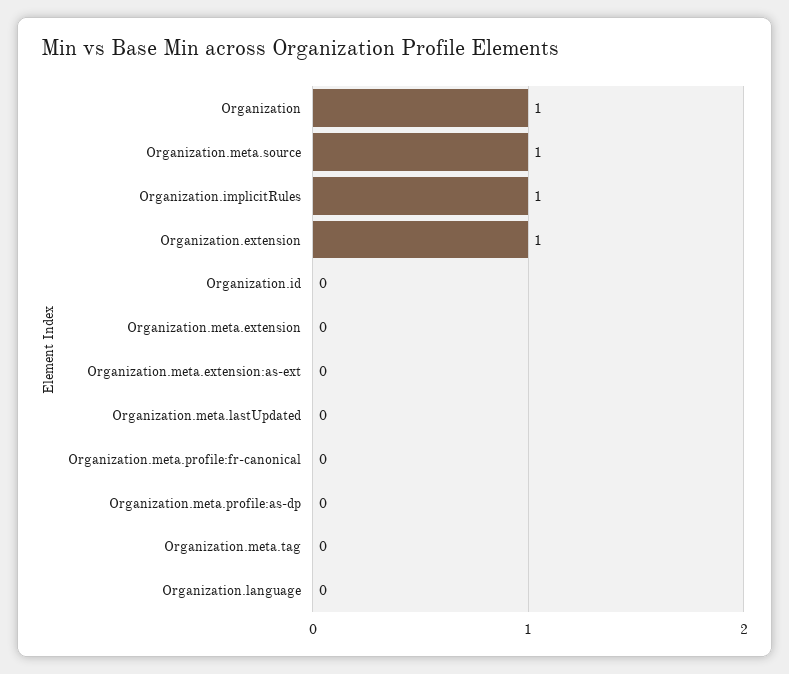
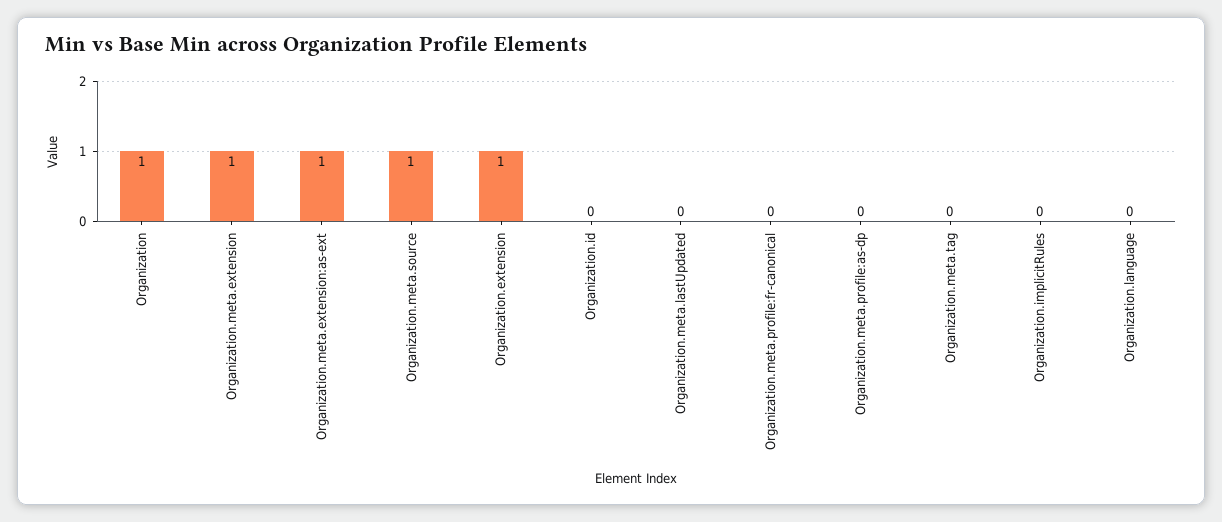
Organization.implicitRules: 1 -> 0
Organization.meta.extension: 0 -> 1
Organization.meta.extension:as-ext: 0 -> 1

